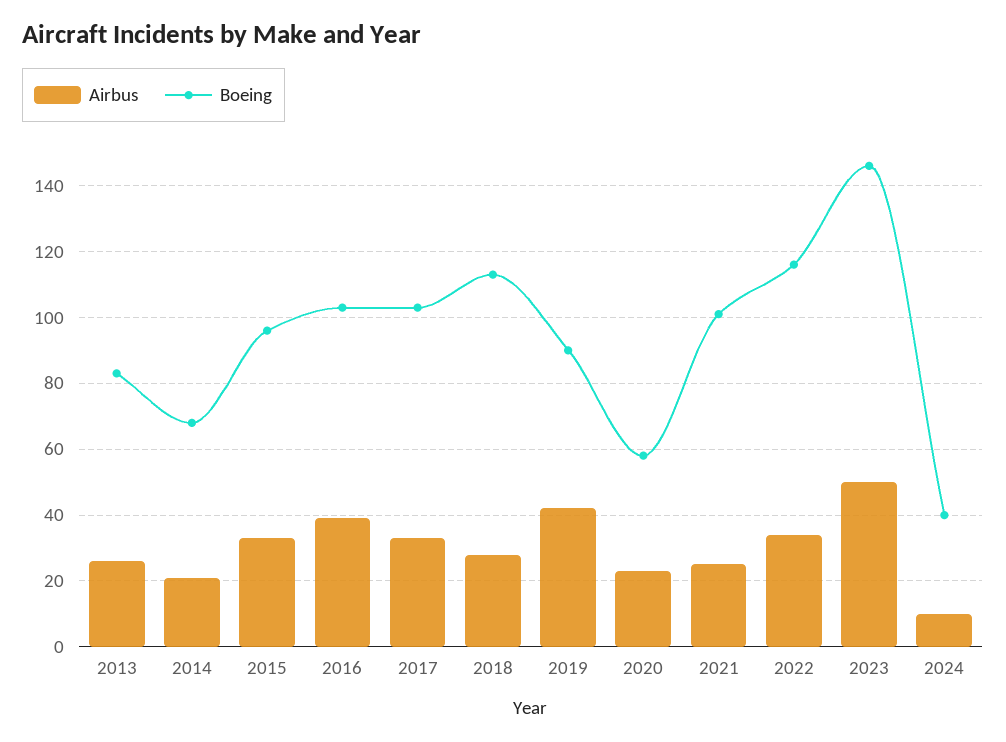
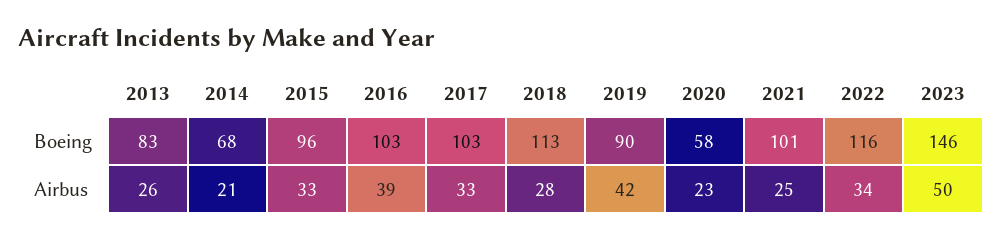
Airbus, 2024: 10 -> none
Boeing, 2024: 40 -> none

